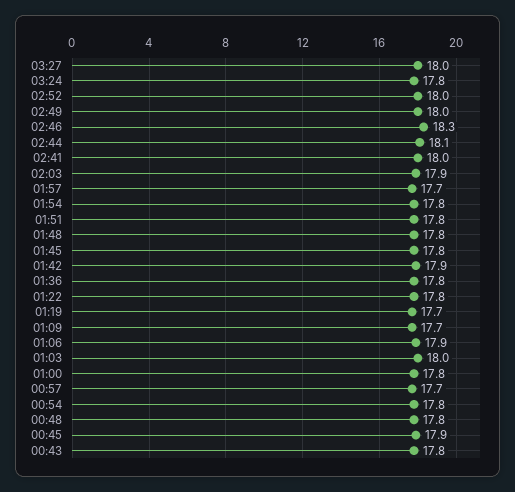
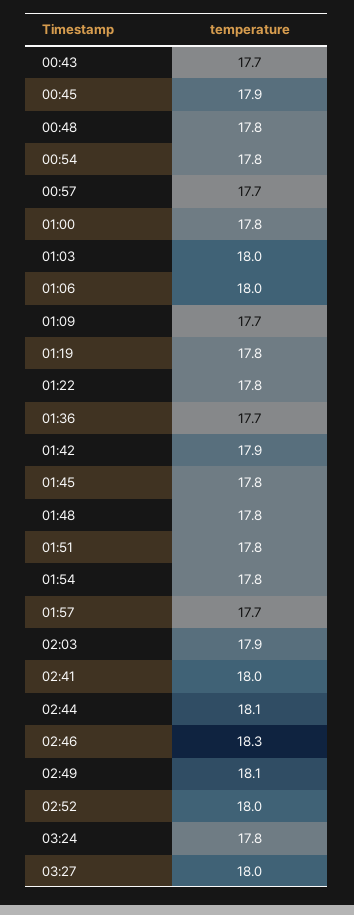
02:49: 18 -> 18.1
01:36: 17.8 -> 17.7
01:19: 17.7 -> 17.8
01:06: 17.9 -> 18
00:43: 17.8 -> 17.7

